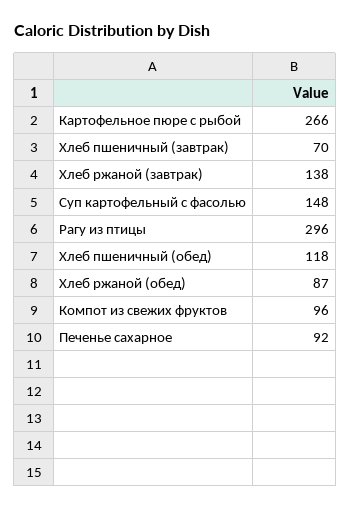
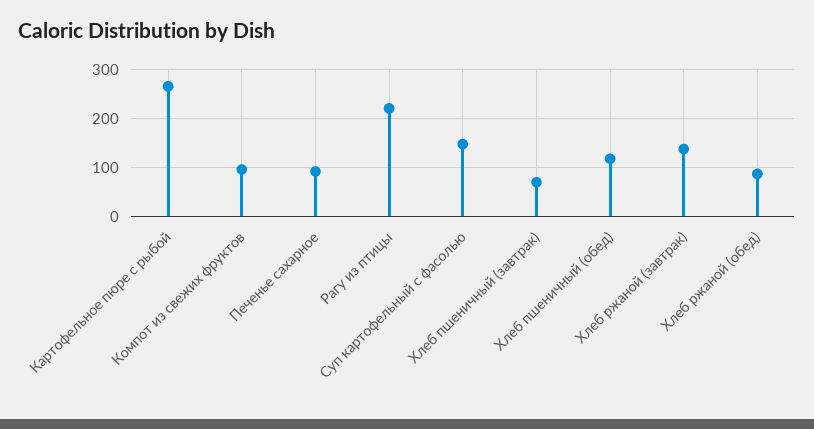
Рагу из птицы: 296 -> 220

